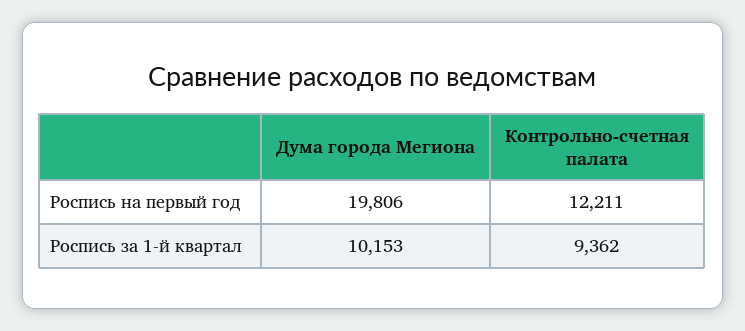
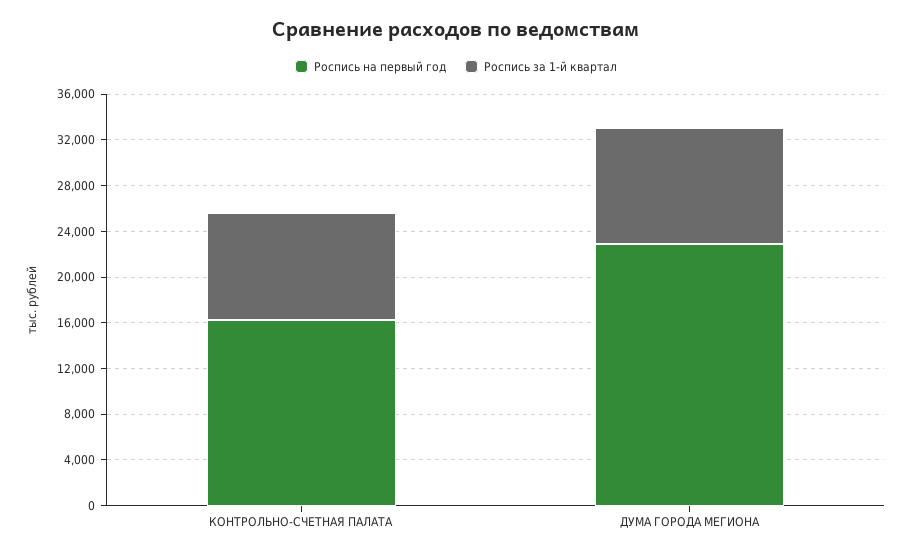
Роспись на первый год, Дума города Мегиона: 19806 -> 23000
Роспись на первый год, Контрольно-счетная палата: 12211 -> 16000

